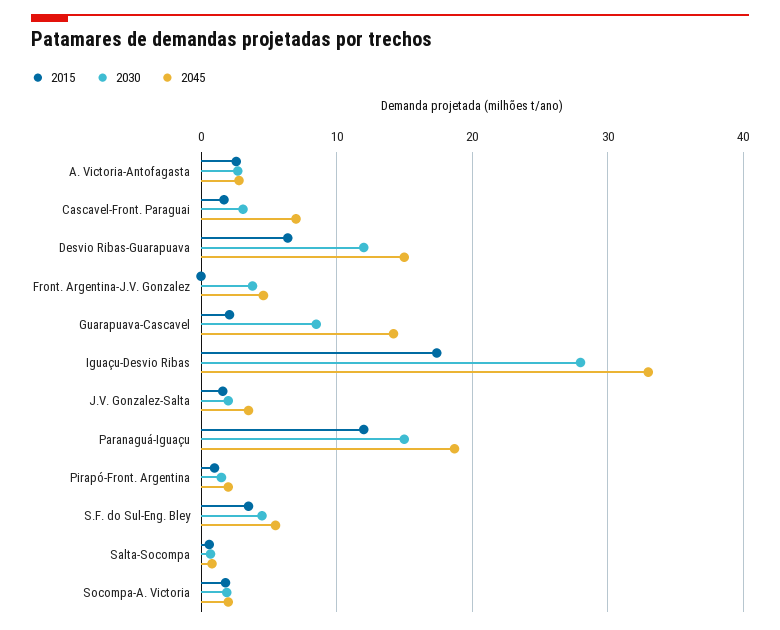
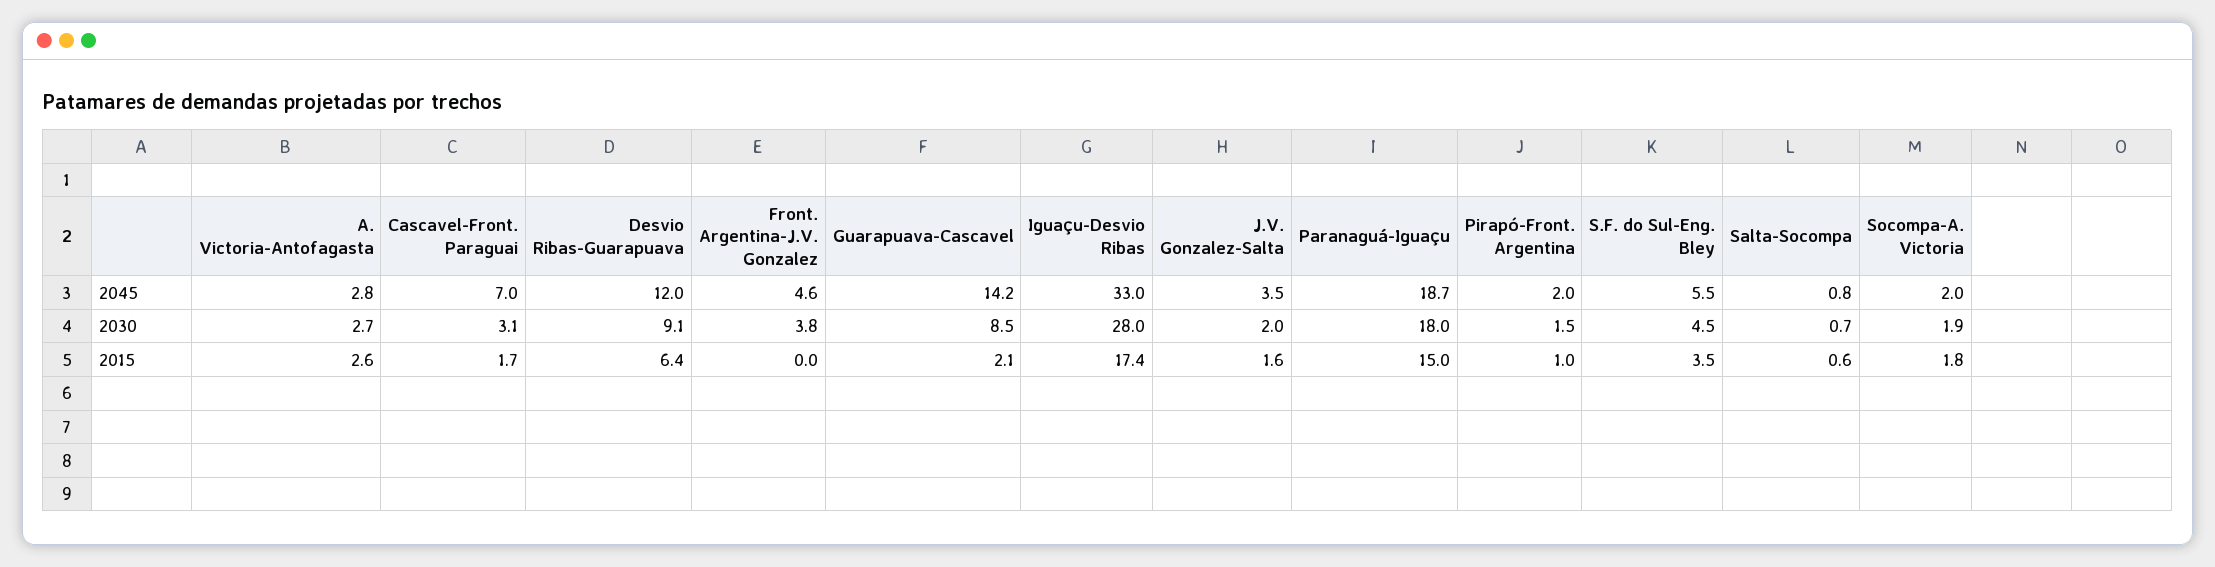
2030, Desvio Ribas-Guarapuava: 12 -> 9.1
2045, Desvio Ribas-Guarapuava: 15 -> 12
2015, Paranaguá-Iguaçu: 12 -> 15
2030, Paranaguá-Iguaçu: 15 -> 18

